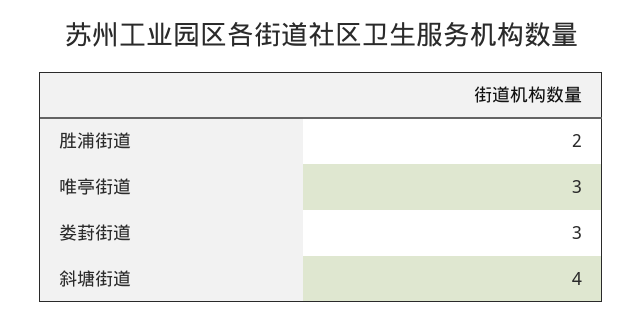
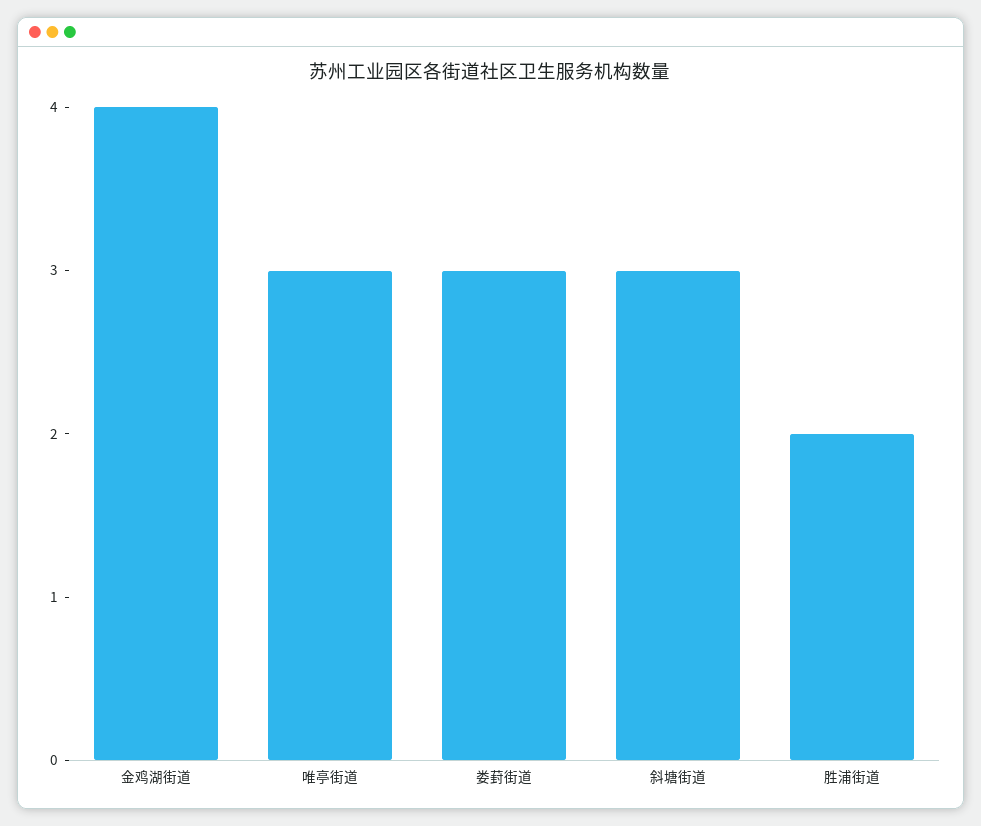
斜塘街道: 4 -> 3
金鸡湖街道: none -> 4

